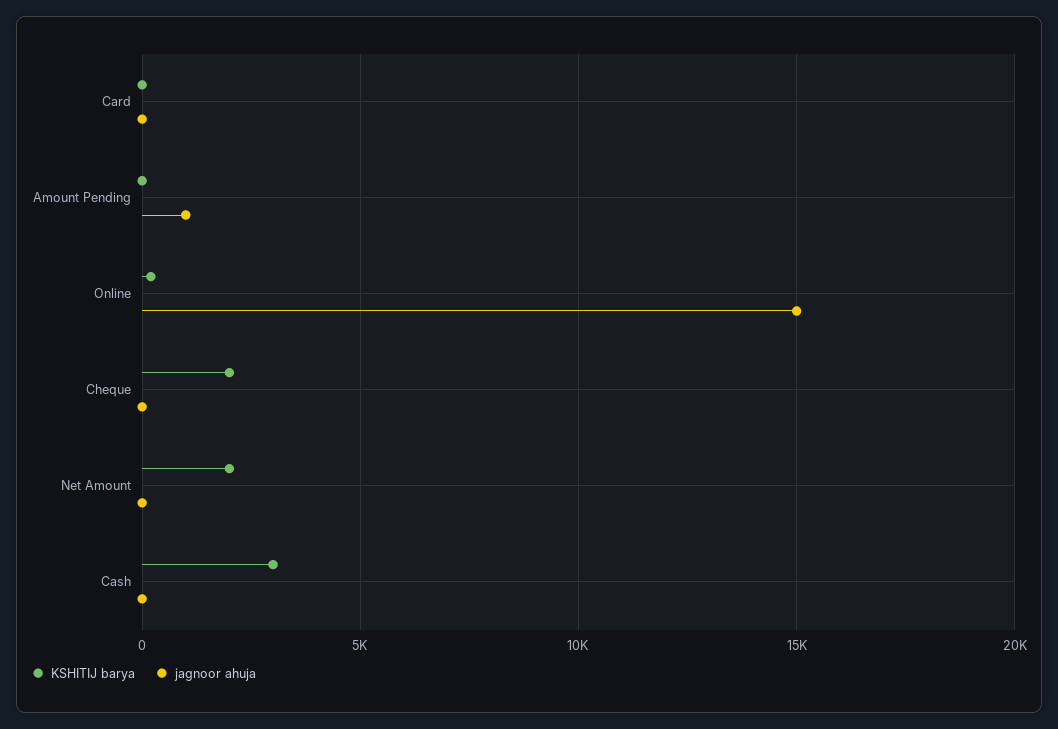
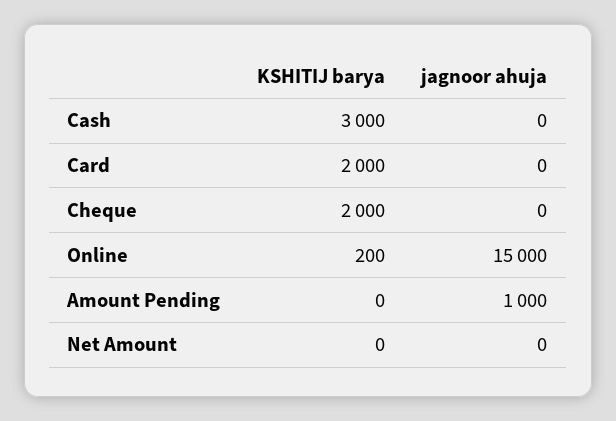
KSHITIJ barya, Card: 0 -> 2000
KSHITIJ barya, Net Amount: 2000 -> 0

